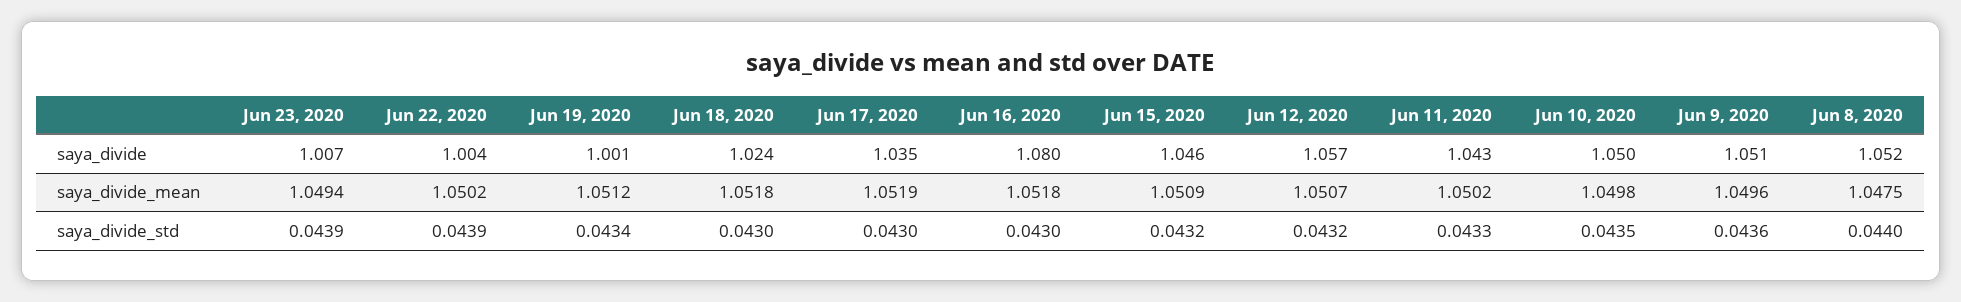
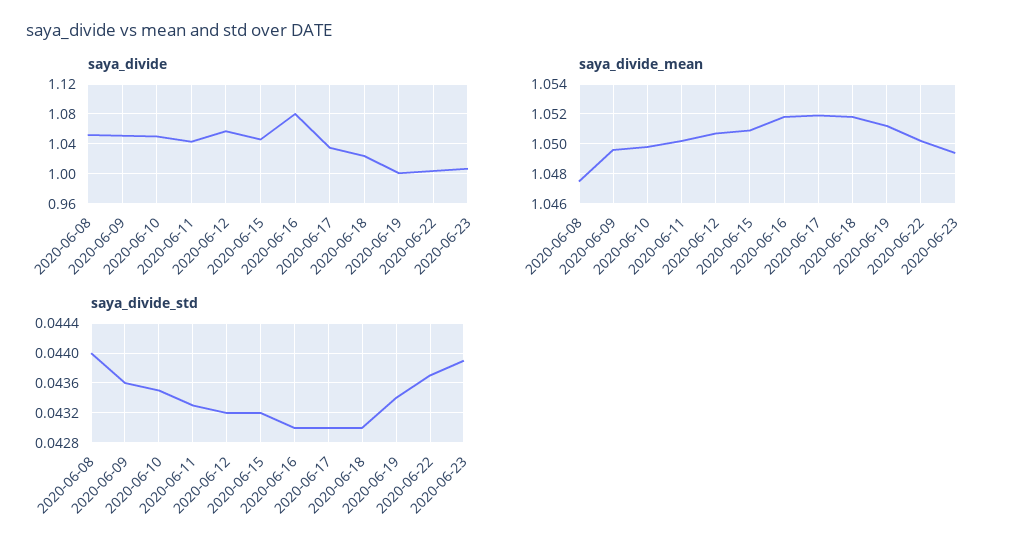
saya_divide_std, Jun 22, 2020: 0.0439 -> 0.0437

